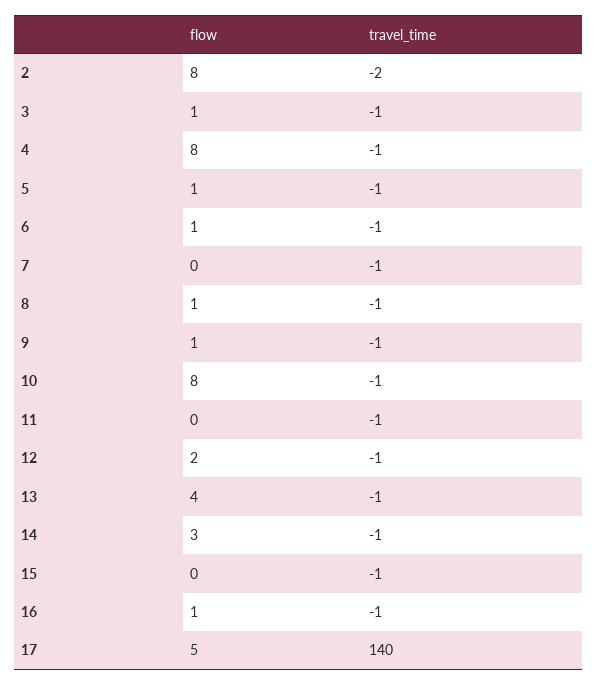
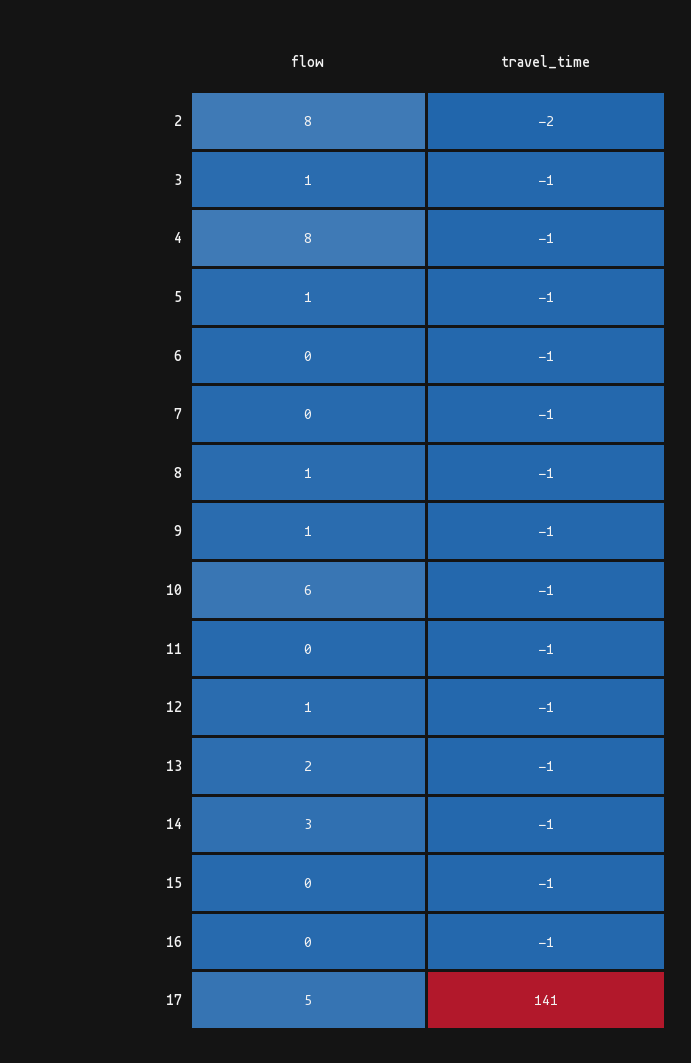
flow, 6: 1 -> 0
flow, 10: 8 -> 6
flow, 12: 2 -> 1
flow, 13: 4 -> 2
flow, 16: 1 -> 0
travel_time, 17: 140 -> 141

